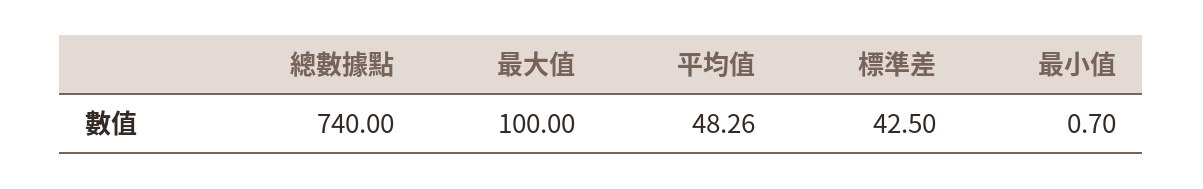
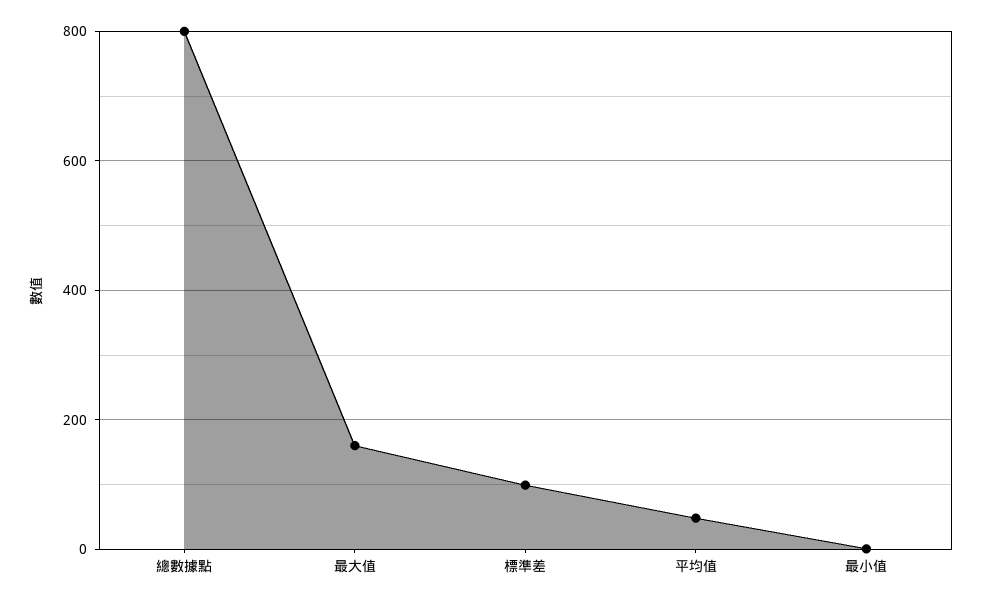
總數據點: 740 -> 800
最大值: 100 -> 160
標準差: 42.5 -> 100

